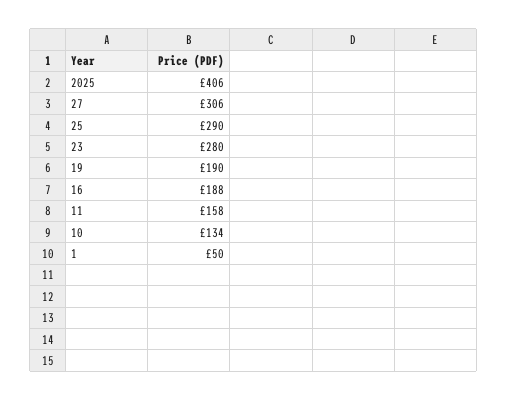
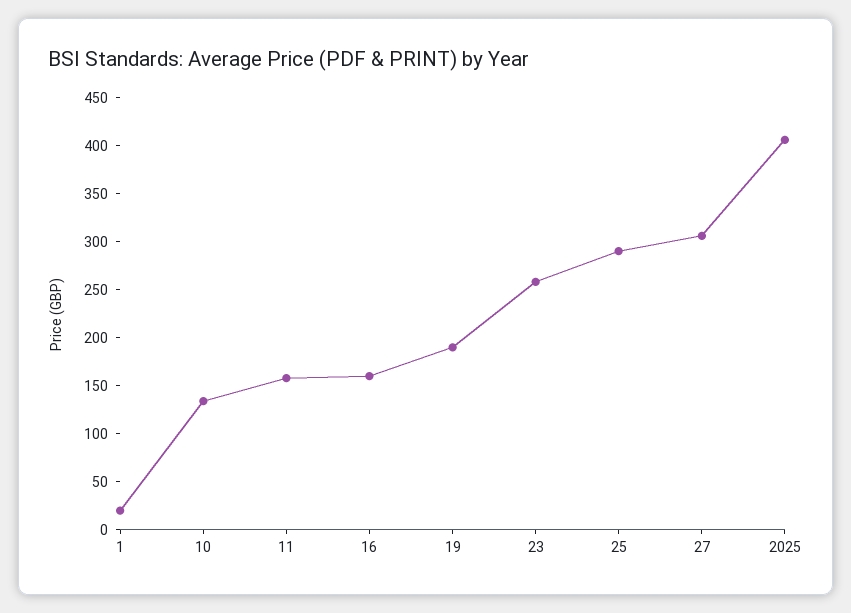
23: 280 -> 260
16: 188 -> 160
1: 50 -> 20

